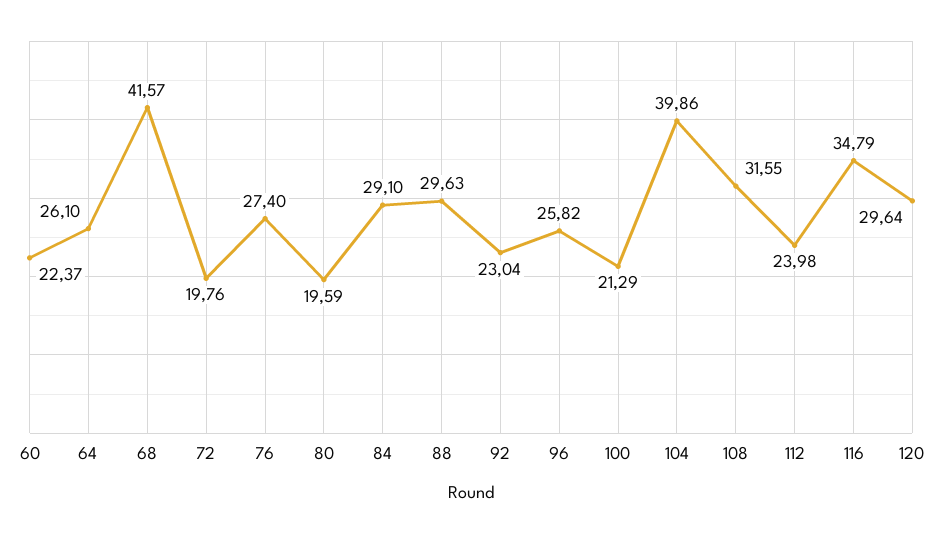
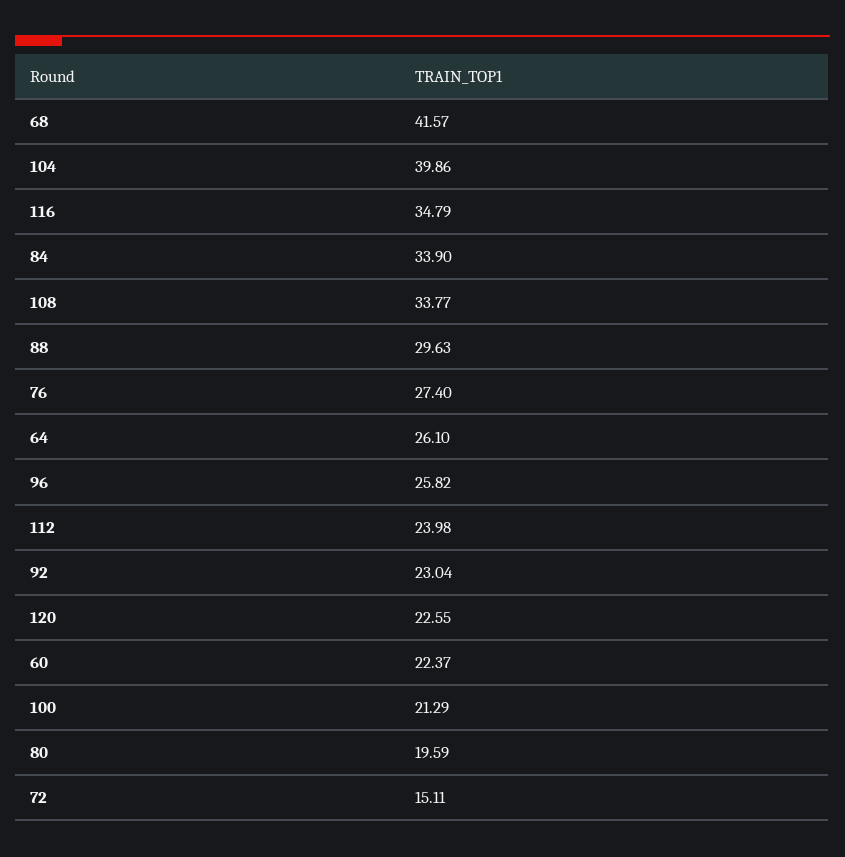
72: 19.76 -> 15.11
84: 29.1 -> 33.9
108: 31.55 -> 33.77
120: 29.64 -> 22.55

